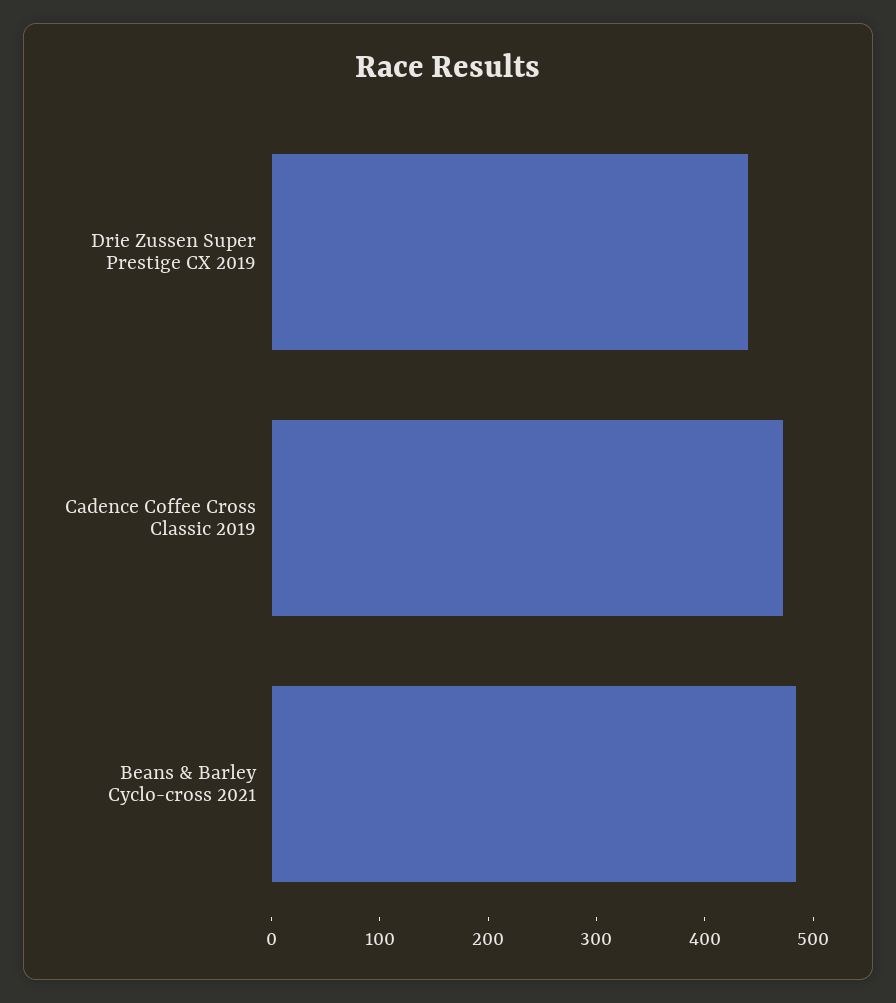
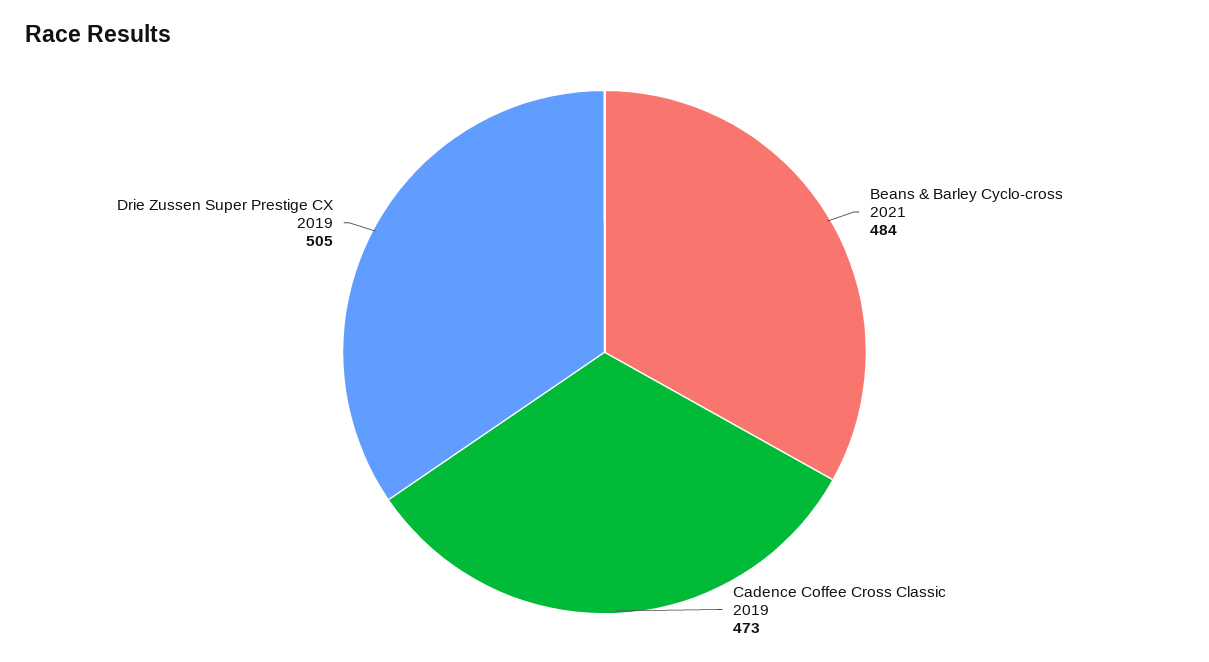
Drie Zussen Super Prestige CX 2019: 440 -> 505

